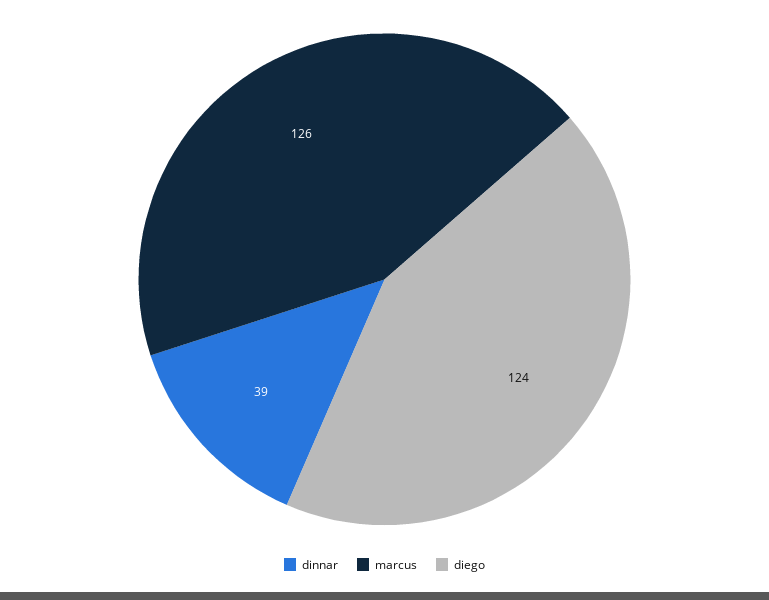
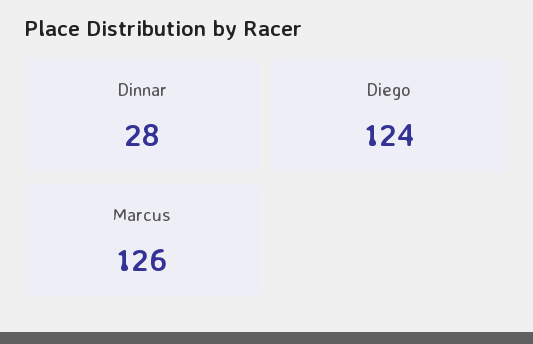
dinnar: 39 -> 28

